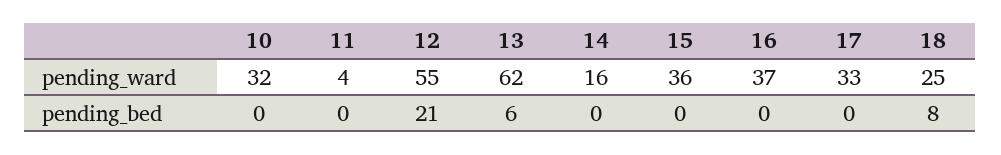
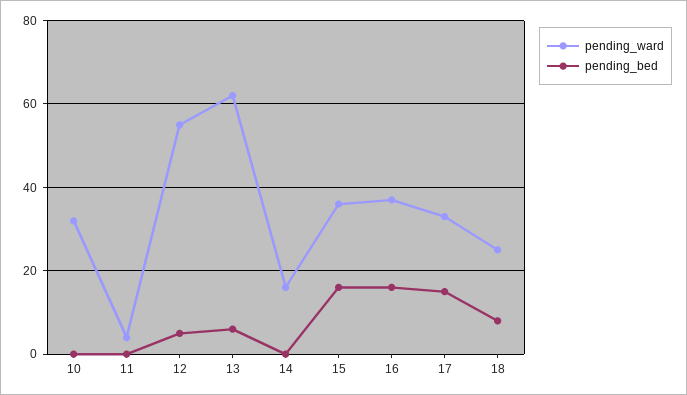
pending_bed, 12: 21 -> 5
pending_bed, 15: 0 -> 15
pending_bed, 16: 0 -> 15
pending_bed, 17: 0 -> 15

